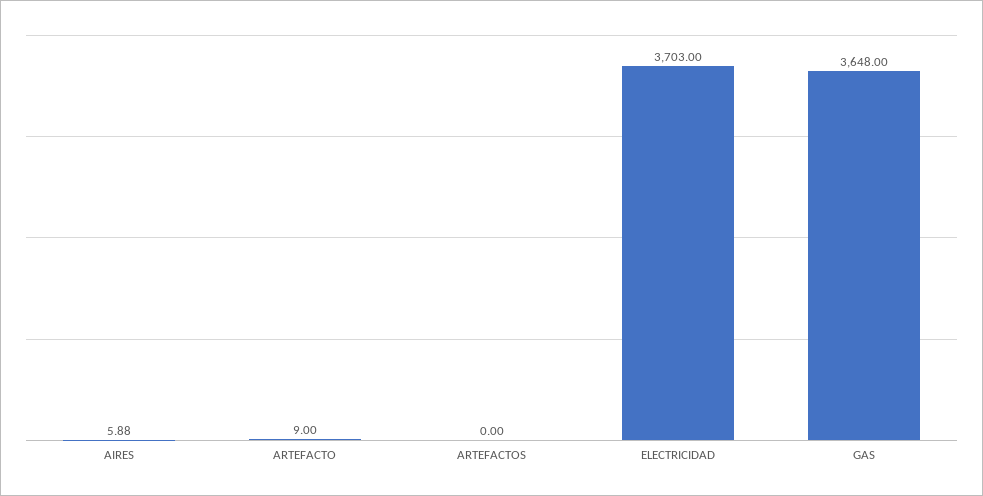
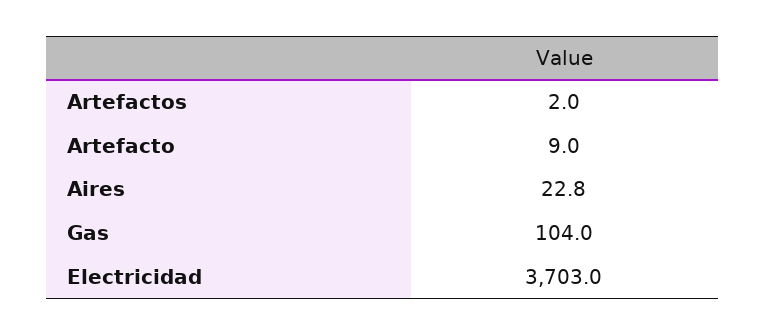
AIRES: 5.88 -> 22.8
ARTEFACTOS: 0 -> 2
GAS: 3648 -> 104

